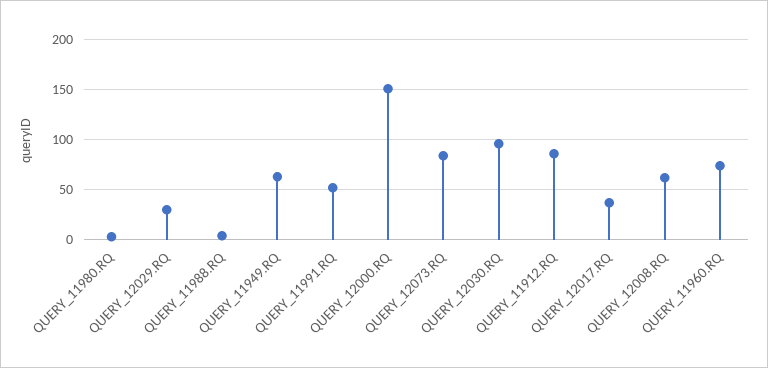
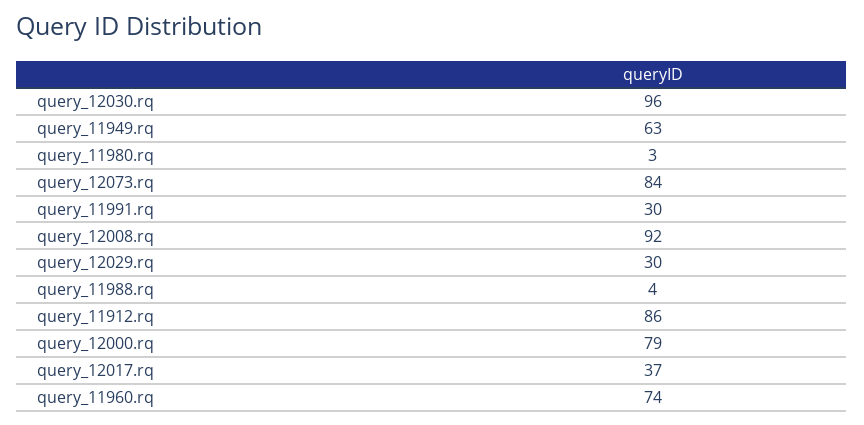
QUERY_11991.RQ: 50 -> 30
QUERY_12000.RQ: 150 -> 79
QUERY_12008.RQ: 60 -> 92

